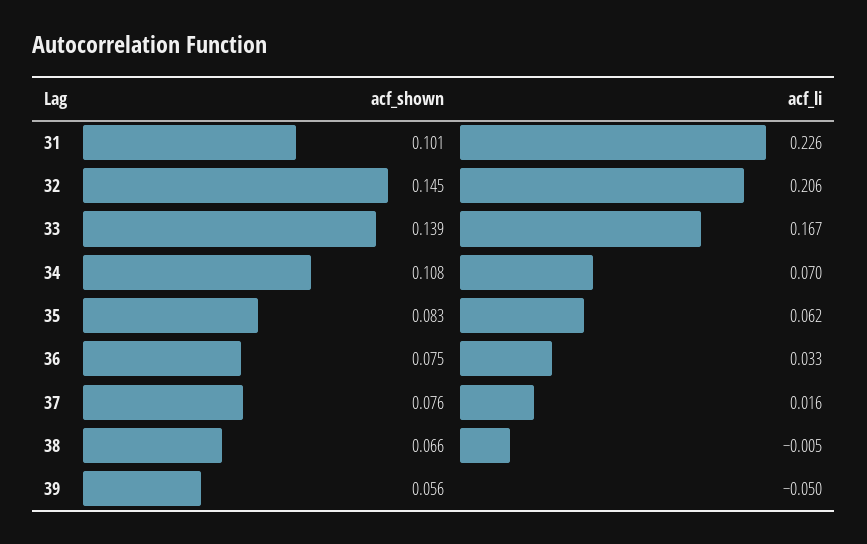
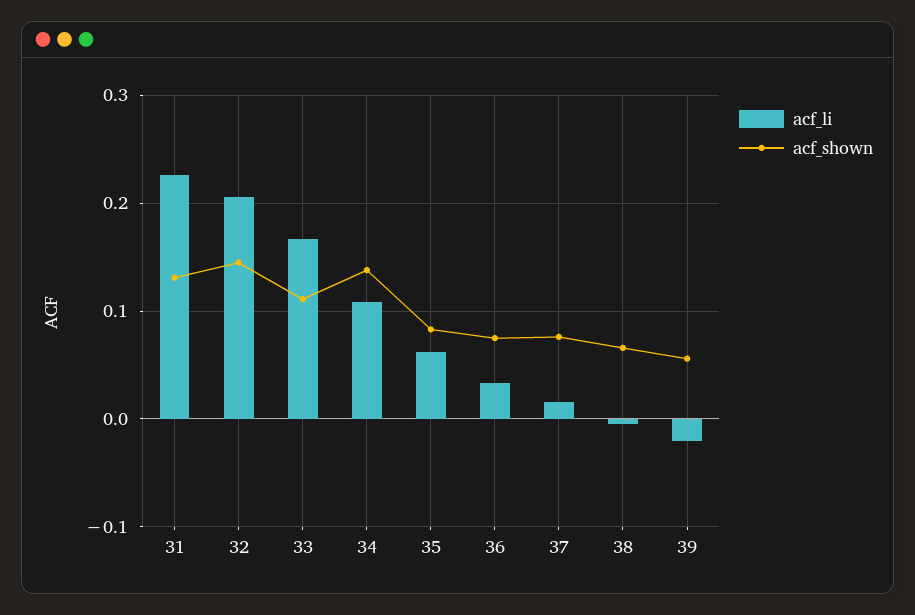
acf_shown, 31: 0.101 -> 0.13
acf_shown, 33: 0.139 -> 0.11
acf_shown, 34: 0.108 -> 0.14
acf_li, 34: 0.07 -> 0.11
acf_li, 39: -0.05 -> -0.02

